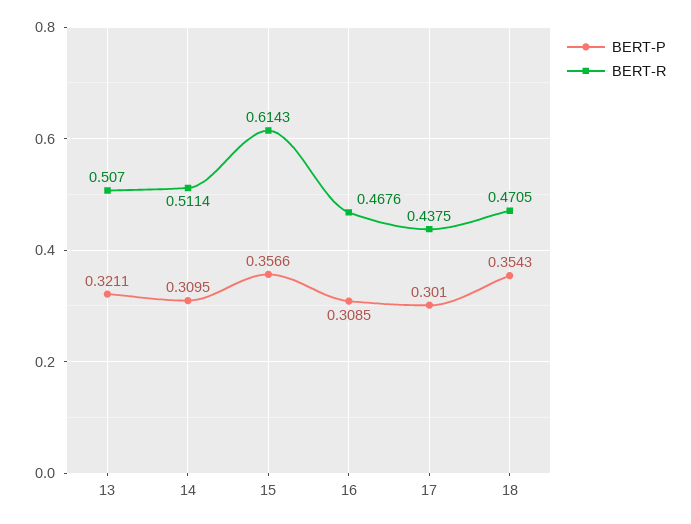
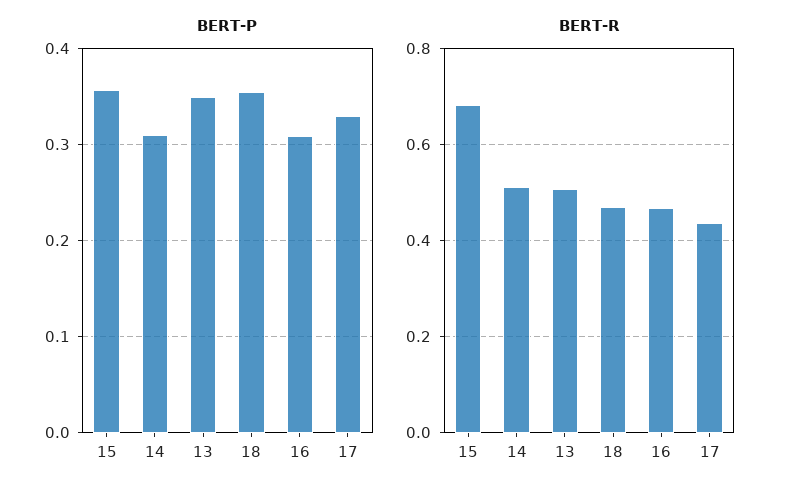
BERT-P, 13: 0.3211 -> 0.35
BERT-R, 15: 0.6143 -> 0.68
BERT-P, 17: 0.301 -> 0.33

